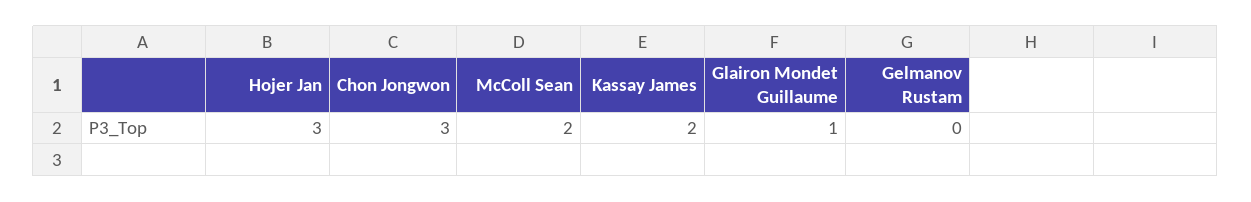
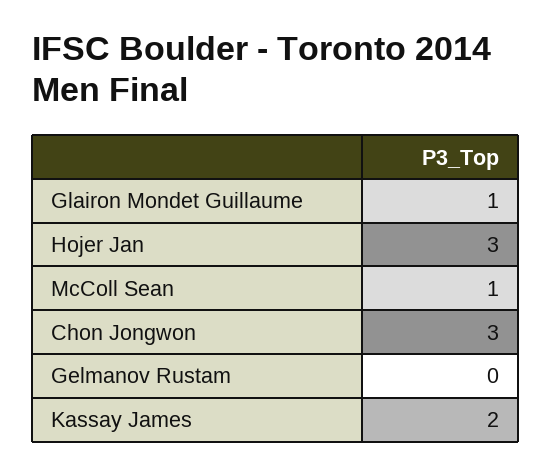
McColl Sean: 2 -> 1

